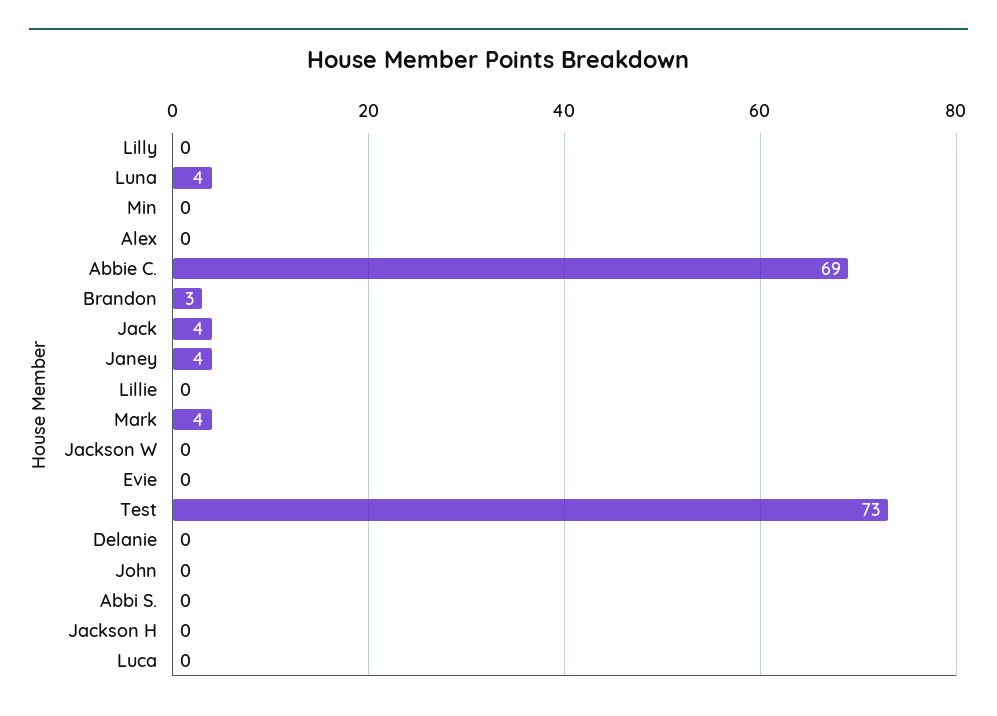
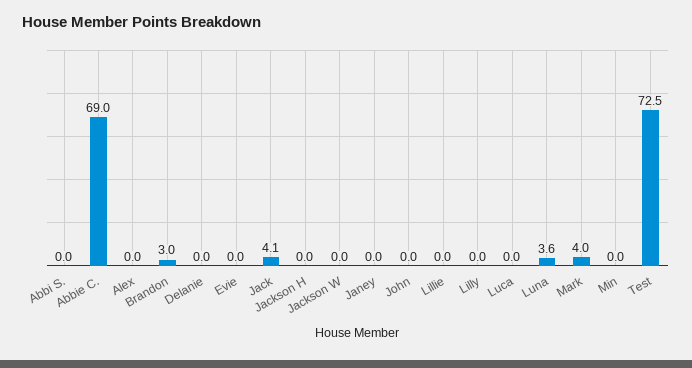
Janey: 4 -> 0

